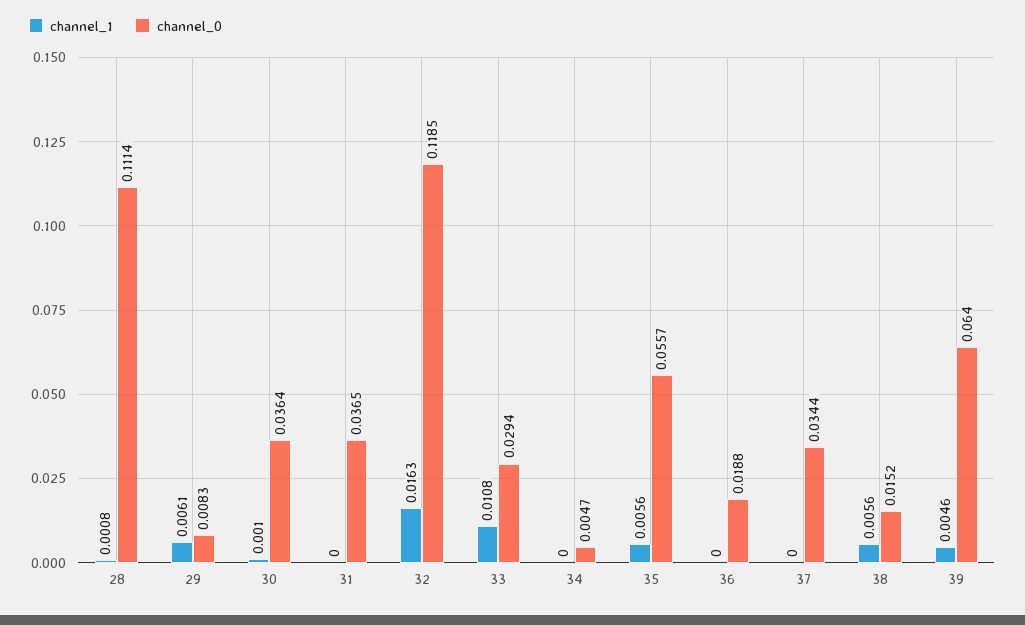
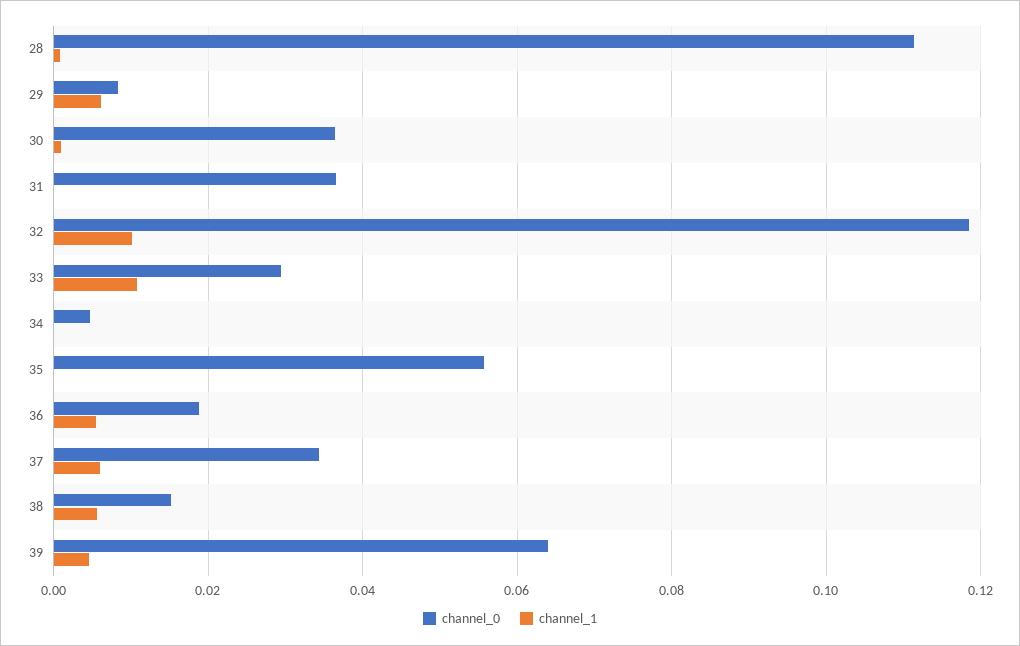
channel_1, 32: 0.0163 -> 0.01
channel_1, 35: 0.0056 -> 0
channel_1, 36: 0 -> 0.006
channel_1, 37: 0 -> 0.006

